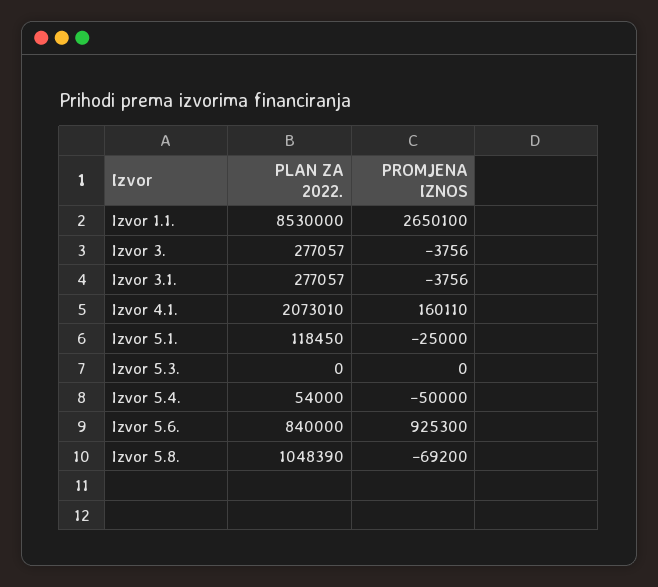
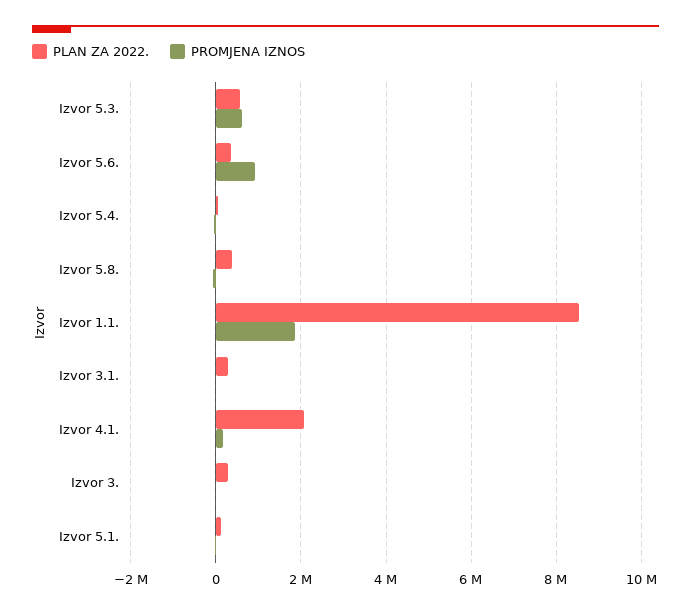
PROMJENA IZNOS, Izvor 1.1.: 2650100 -> 1800000
PLAN ZA 2022., Izvor 5.3.: 0 -> 600000
PROMJENA IZNOS, Izvor 5.3.: 0 -> 600000
PLAN ZA 2022., Izvor 5.6.: 840000 -> 400000
PLAN ZA 2022., Izvor 5.8.: 1048390 -> 400000

